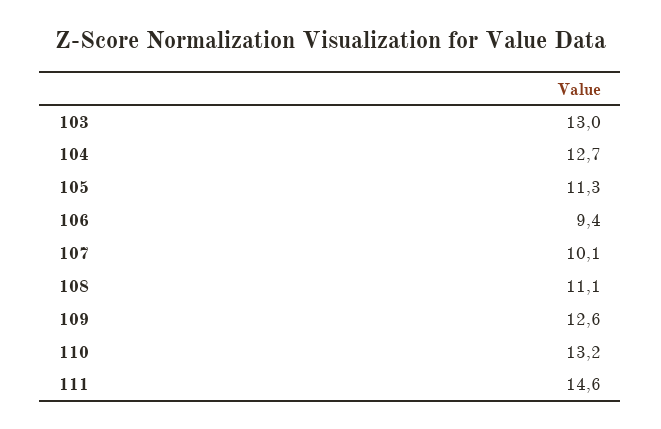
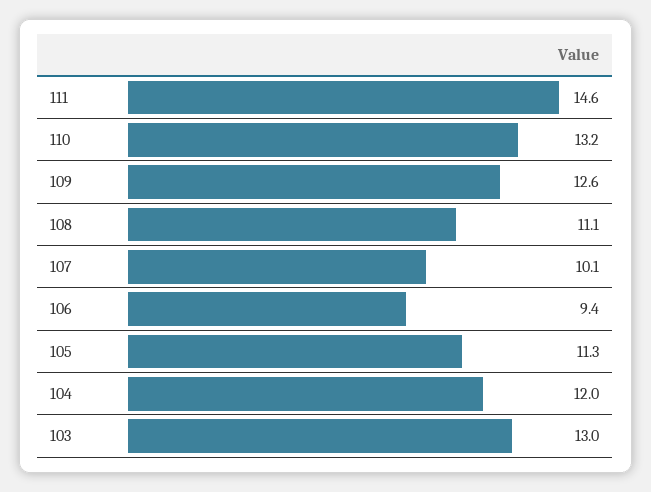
104: 12.7 -> 12

